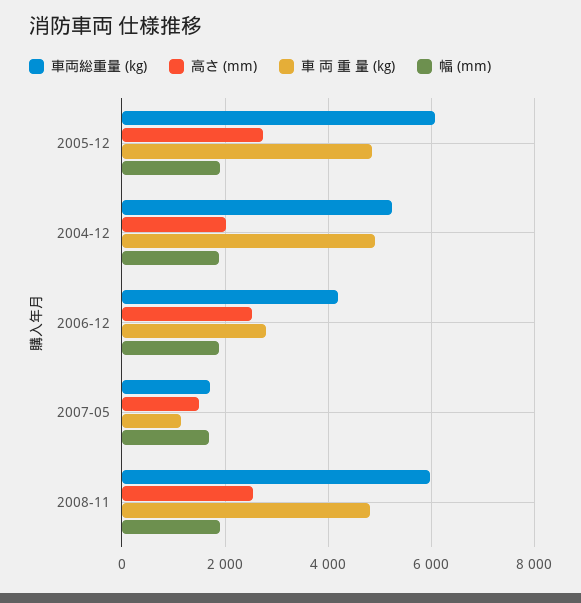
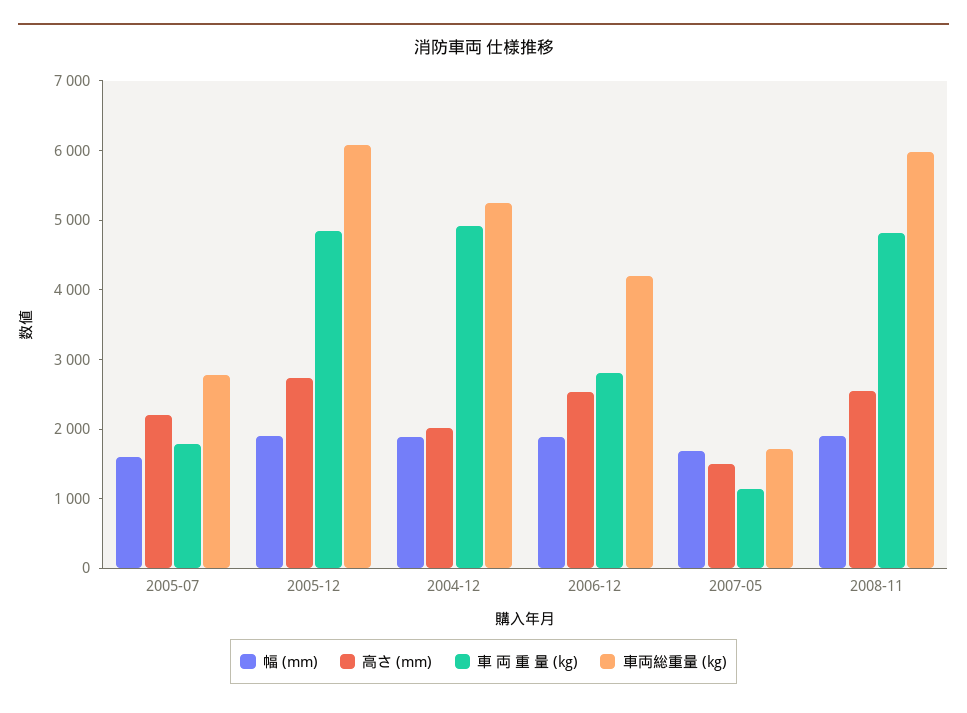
幅 (mm), 2005-07: none -> 1600
高さ (mm), 2005-07: none -> 2200
車 両 重 量 (kg), 2005-07: none -> 1800
車両総重量 (kg), 2005-07: none -> 2800

